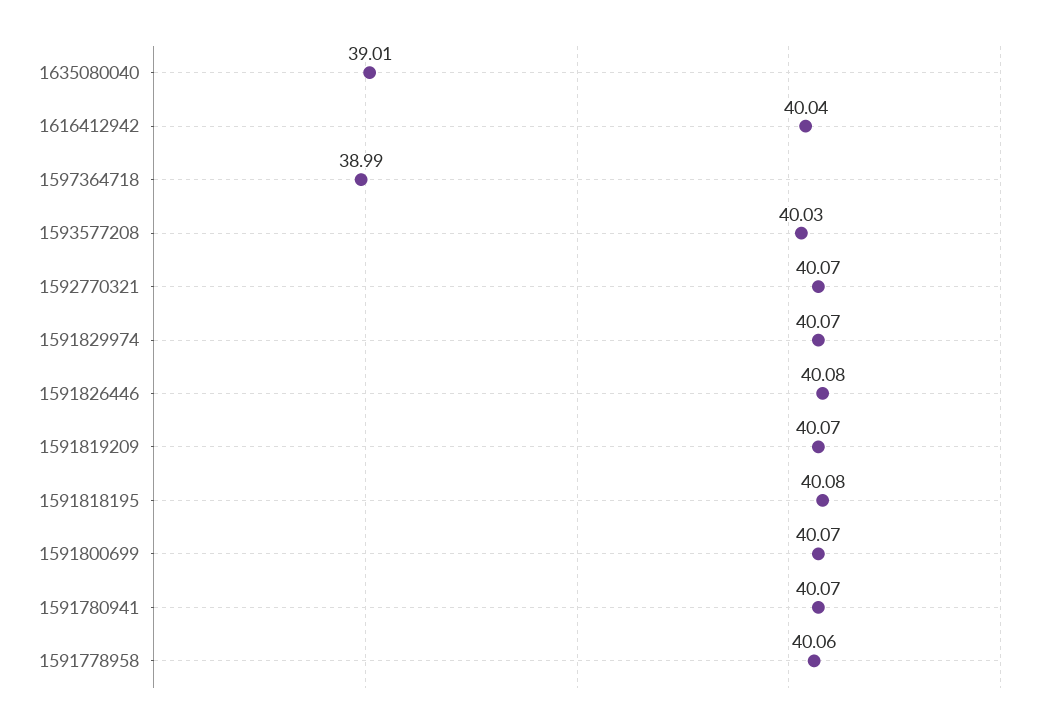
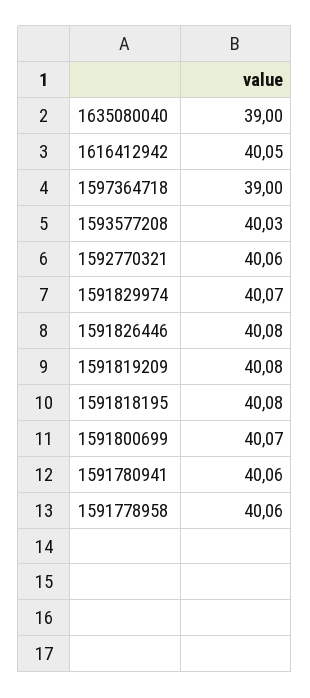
1635080040: 39.01 -> 39
1616412942: 40.04 -> 40.05
1597364718: 38.99 -> 39
1592770321: 40.07 -> 40.06
1591819209: 40.07 -> 40.08
1591780941: 40.07 -> 40.06

